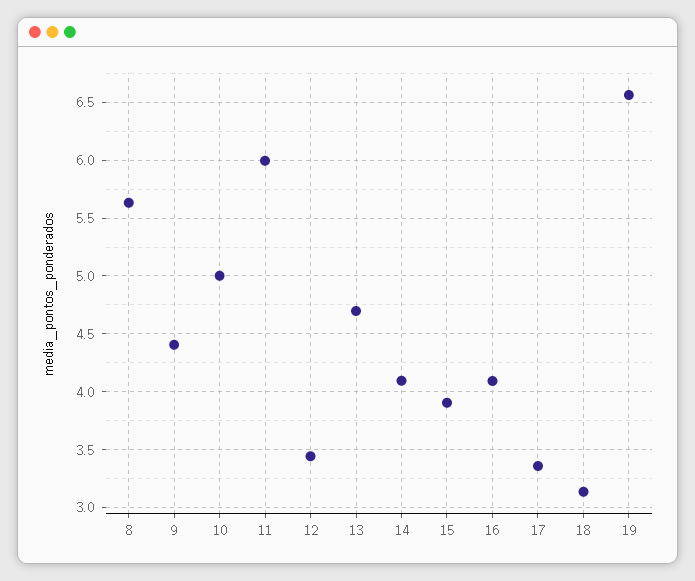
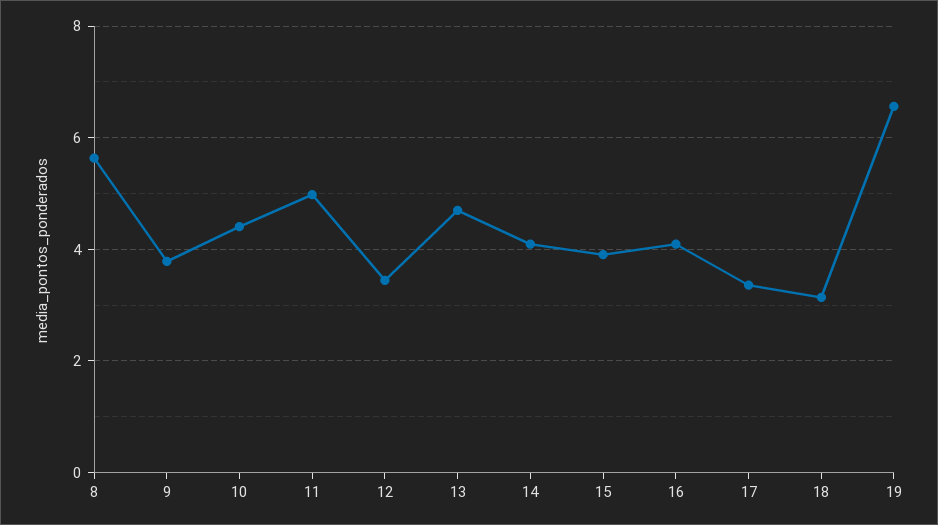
9: 4.4 -> 3.8
10: 5 -> 4.4
11: 6 -> 5

